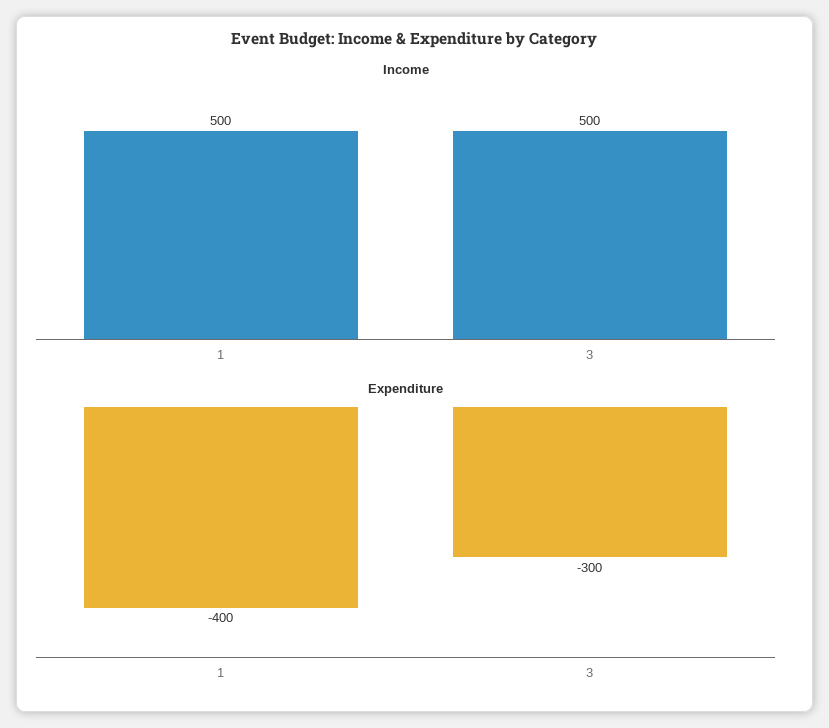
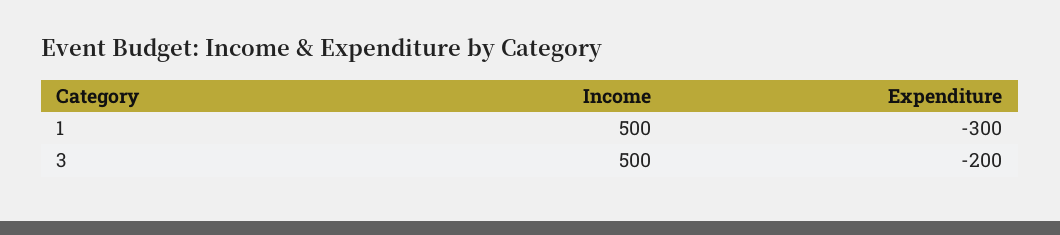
Expenditure, 1: -400 -> -300
Expenditure, 3: -300 -> -200

